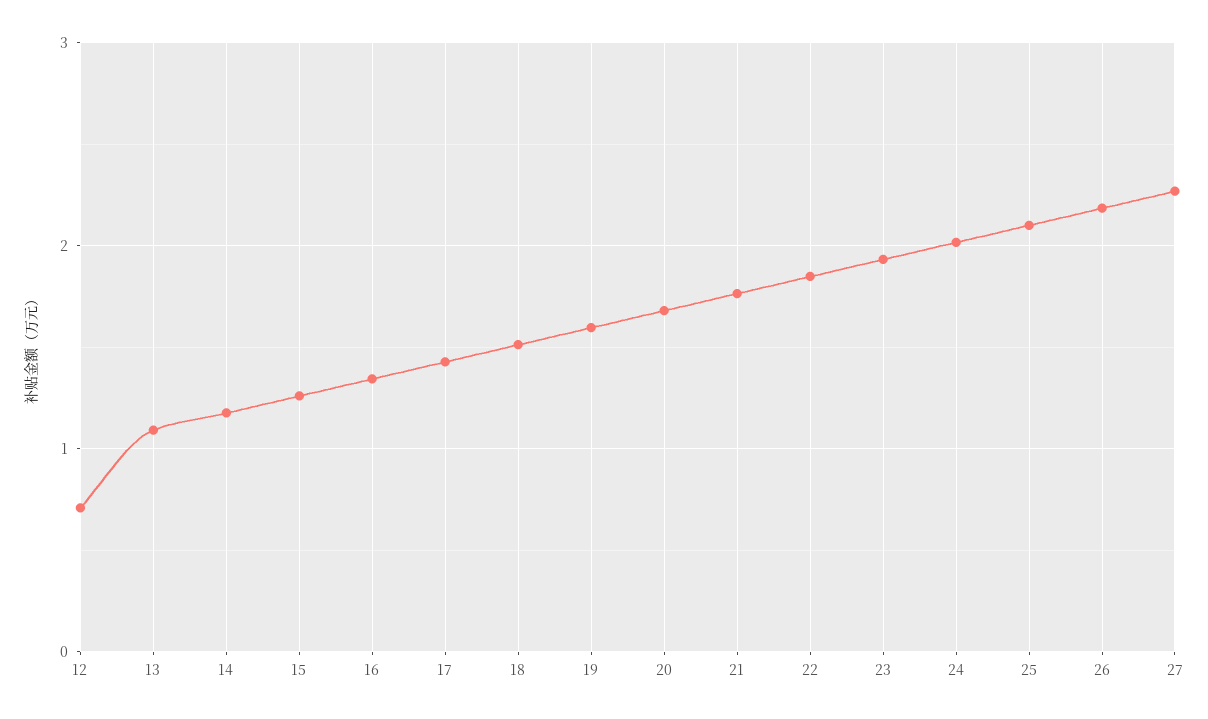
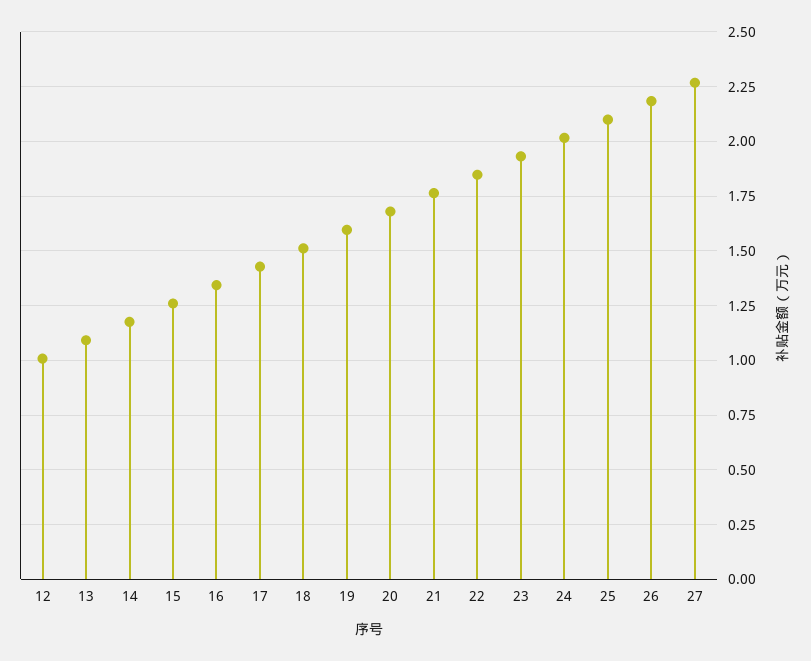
12: 0.7 -> 1

